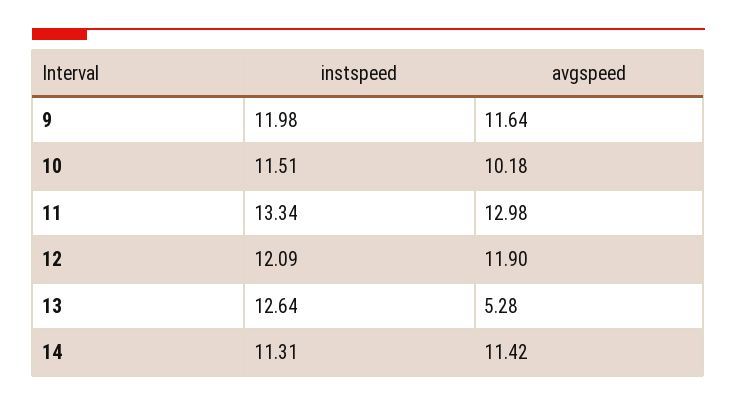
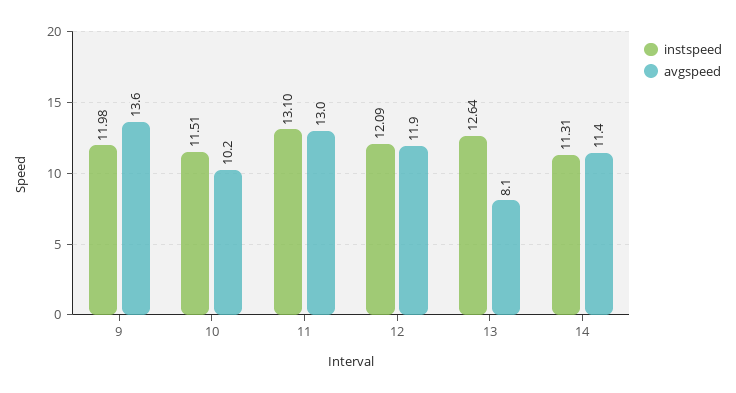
avgspeed, 9: 11.64 -> 13.6
instspeed, 11: 13.34 -> 13.1
avgspeed, 13: 5.28 -> 8.1

